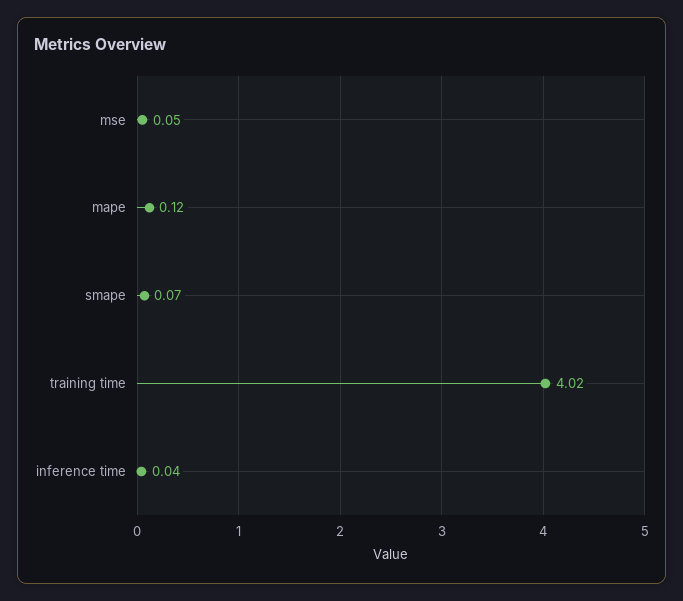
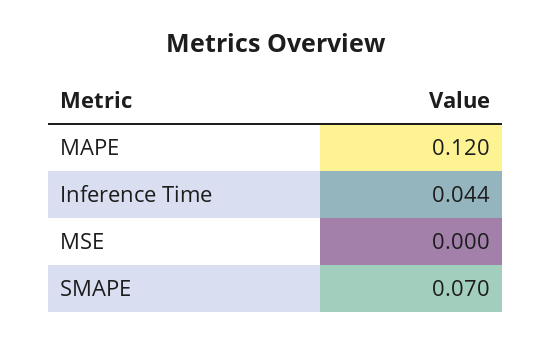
mse: 0.05 -> 0
training time: 4.02 -> none

